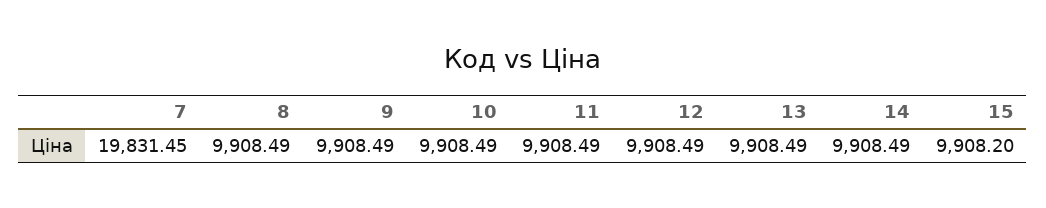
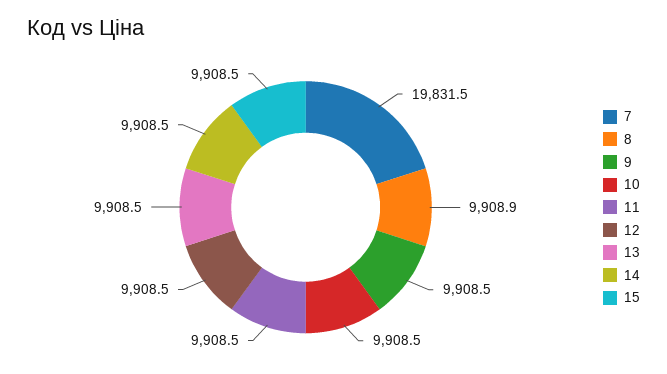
8: 9908.49 -> 9908.9
15: 9908.2 -> 9908.5

